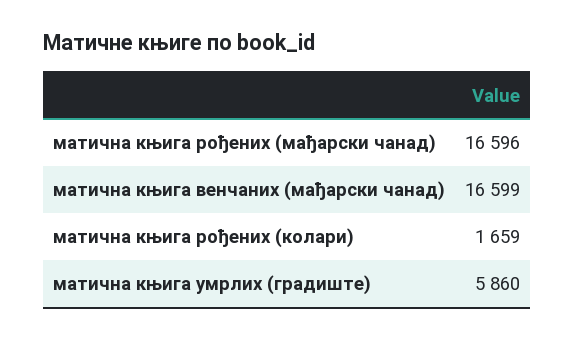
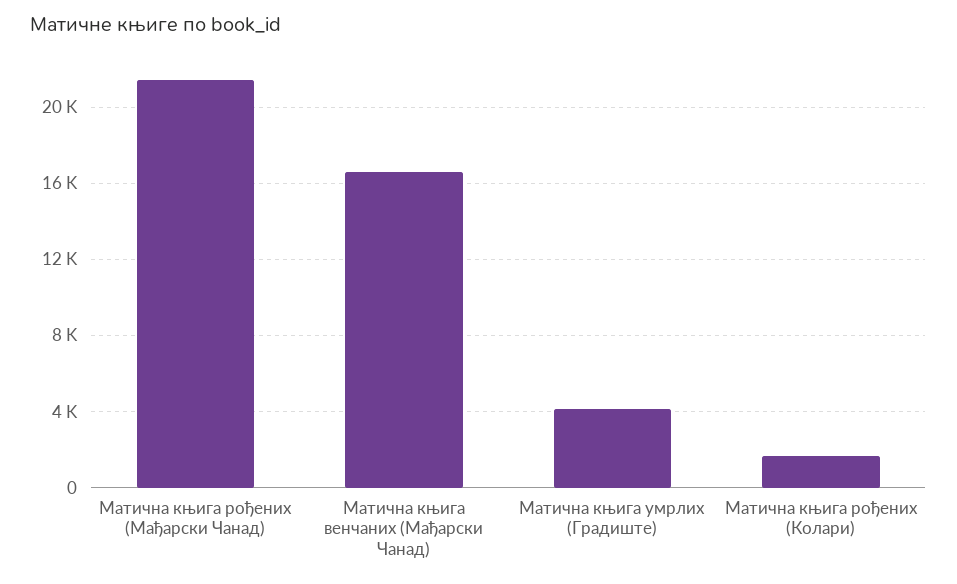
матична књига рођених (мађарски чанад): 16596 -> 21500
матична књига умрлих (градиште): 5860 -> 4000

